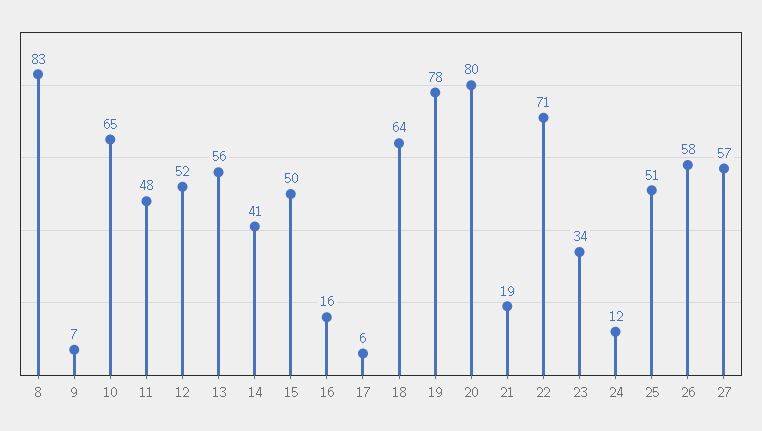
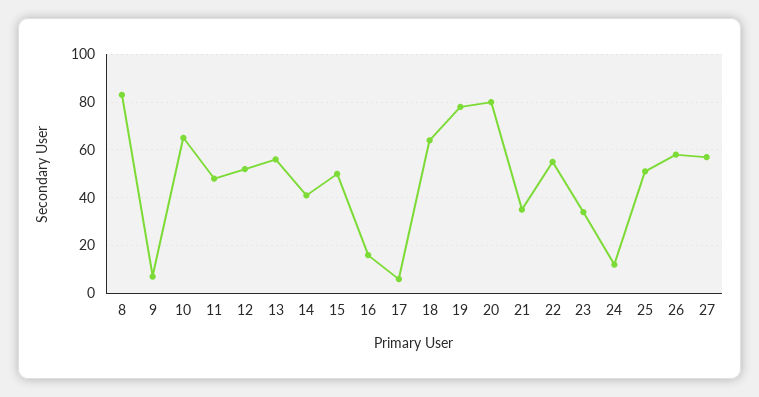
21: 19 -> 35
22: 71 -> 55

